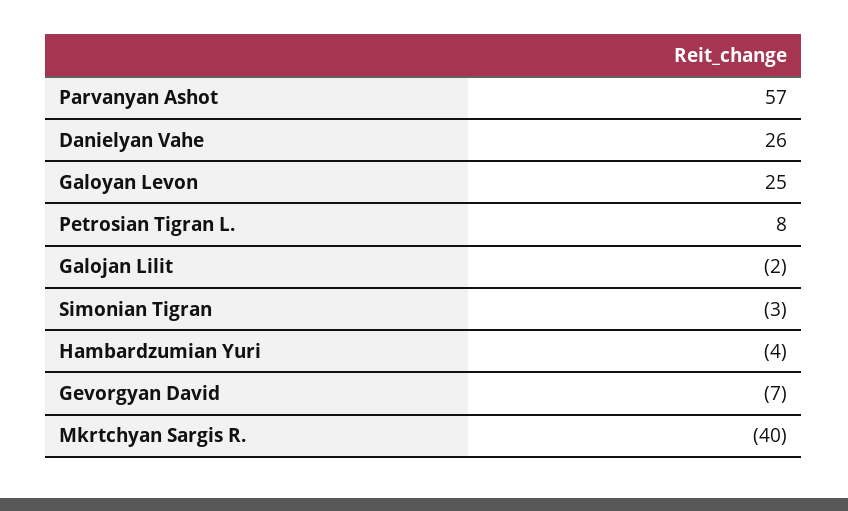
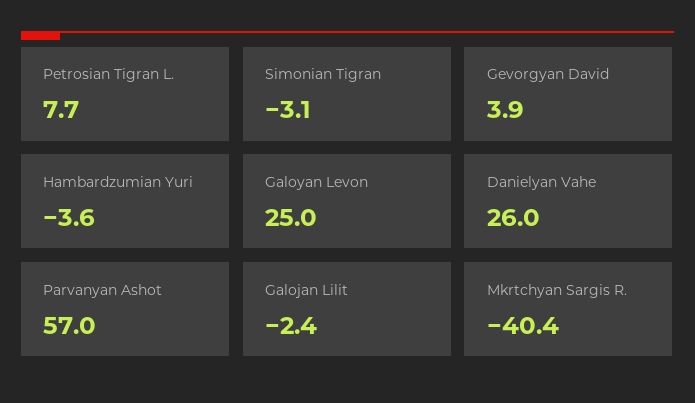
Gevorgyan David: -7 -> 3.9

